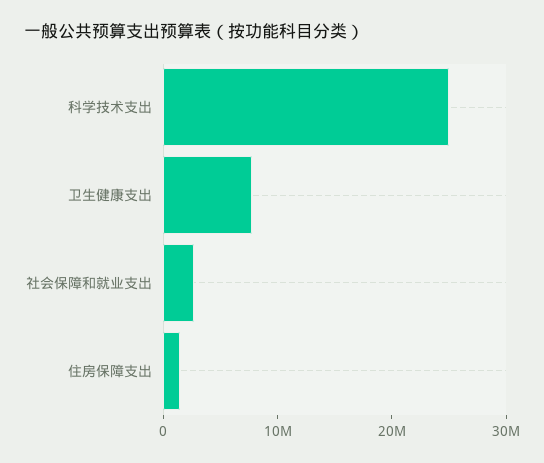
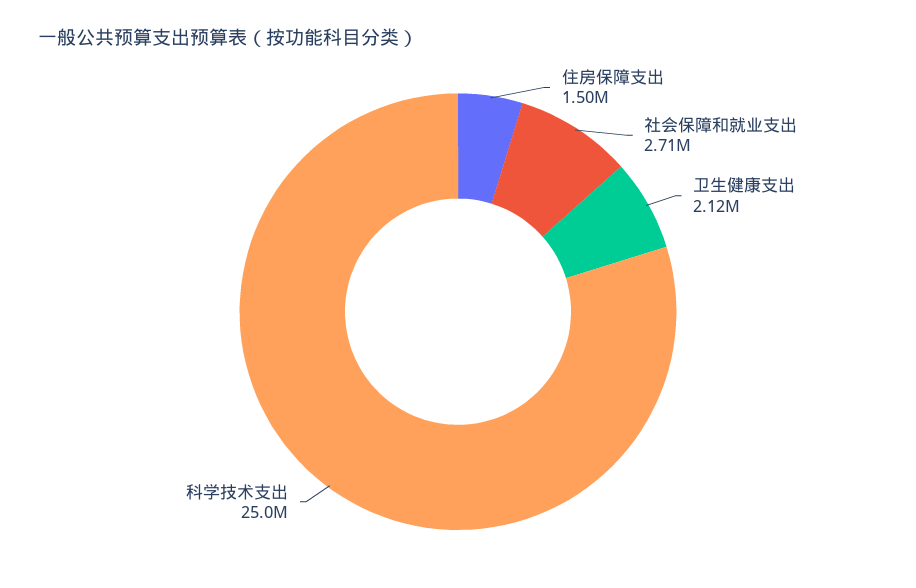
卫生健康支出: 8000000 -> 2120000

